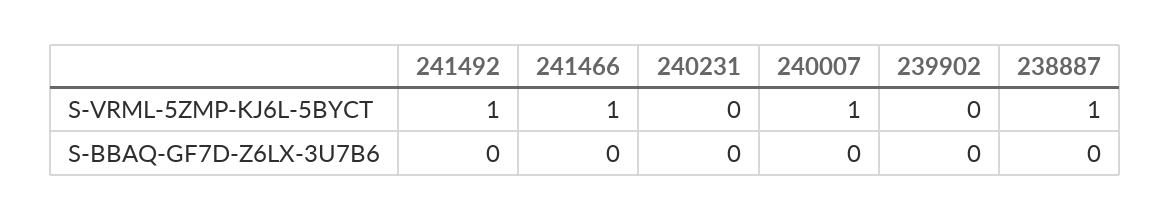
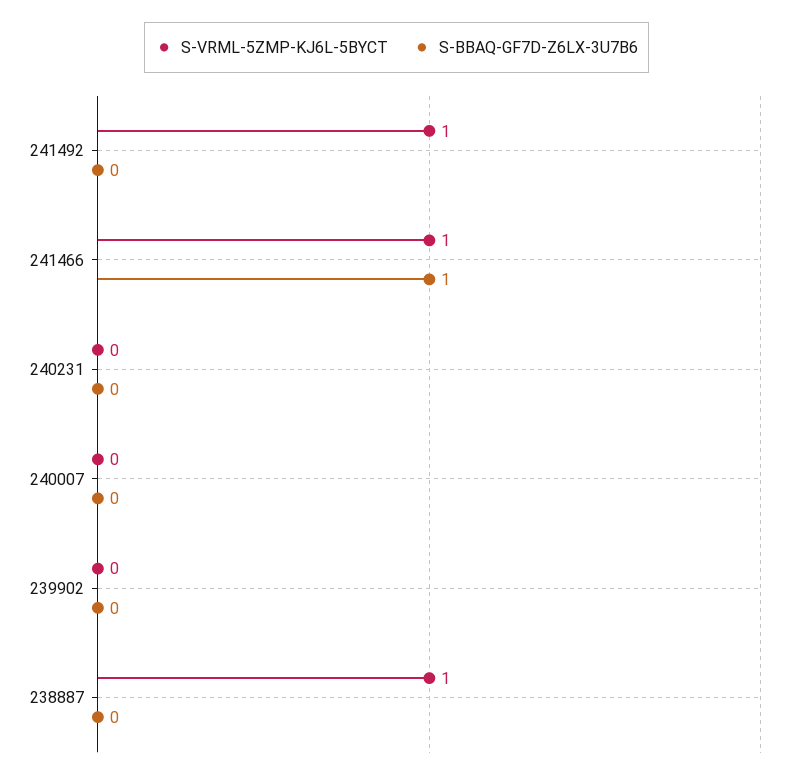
S-VRML-5ZMP-KJ6L-5BYCT, 240007: 1 -> 0
S-BBAQ-GF7D-Z6LX-3U7B6, 241466: 0 -> 1

